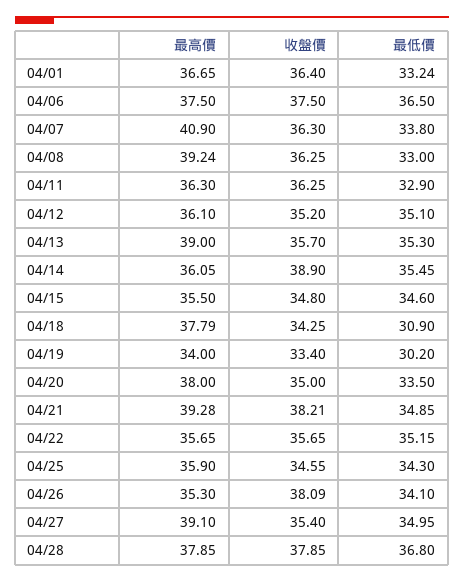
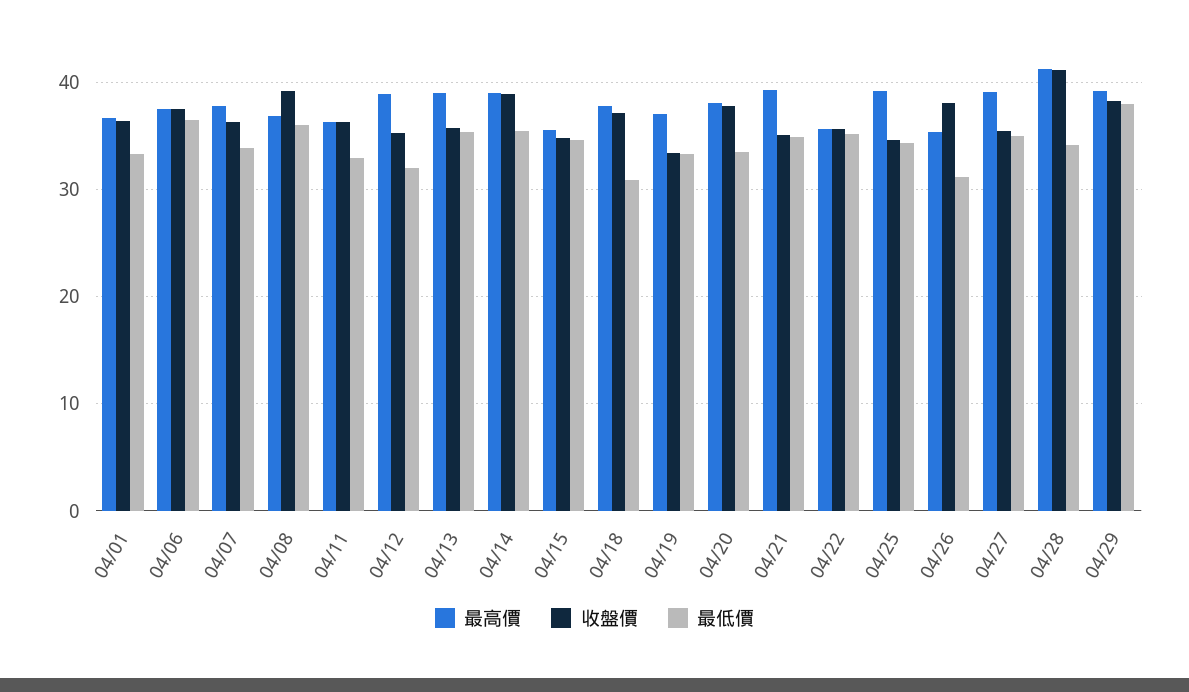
最高價, 04/07: 40.9 -> 38
最高價, 04/08: 39.24 -> 37
收盤價, 04/08: 36.25 -> 39
最低價, 04/08: 33 -> 36
最高價, 04/12: 36.1 -> 39
最低價, 04/12: 35.1 -> 32
最高價, 04/14: 36.05 -> 39
收盤價, 04/18: 34.25 -> 37
最高價, 04/19: 34 -> 37
最低價, 04/19: 30.2 -> 33
收盤價, 04/20: 35 -> 38
收盤價, 04/21: 38.21 -> 35
最高價, 04/25: 35.9 -> 39
最低價, 04/26: 34.1 -> 31
最高價, 04/28: 37.85 -> 41
收盤價, 04/28: 37.85 -> 41
最低價, 04/28: 36.8 -> 34
最高價, 04/29: none -> 39
收盤價, 04/29: none -> 38
最低價, 04/29: none -> 38

